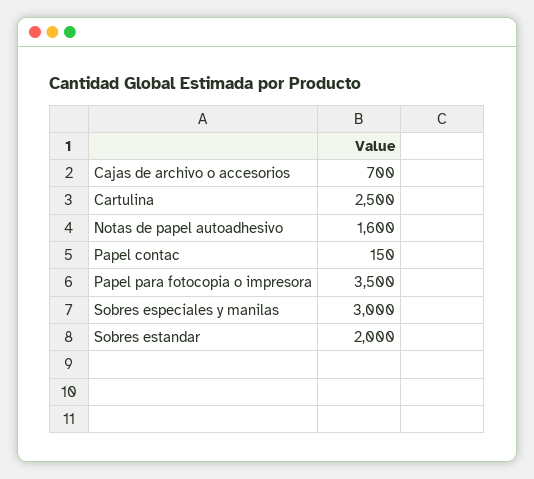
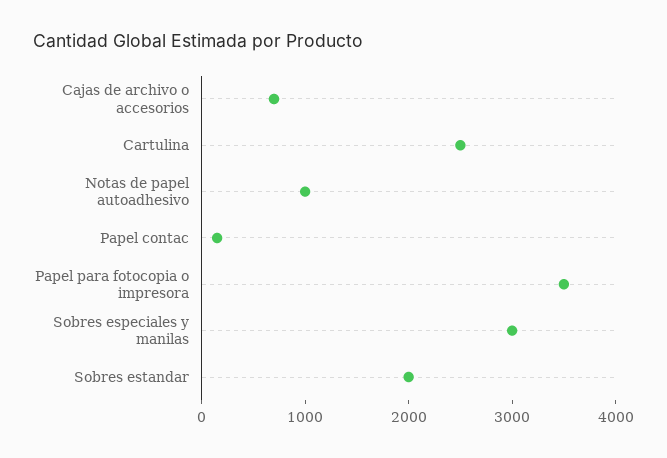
Notas de papel autoadhesivo: 1600 -> 1000

